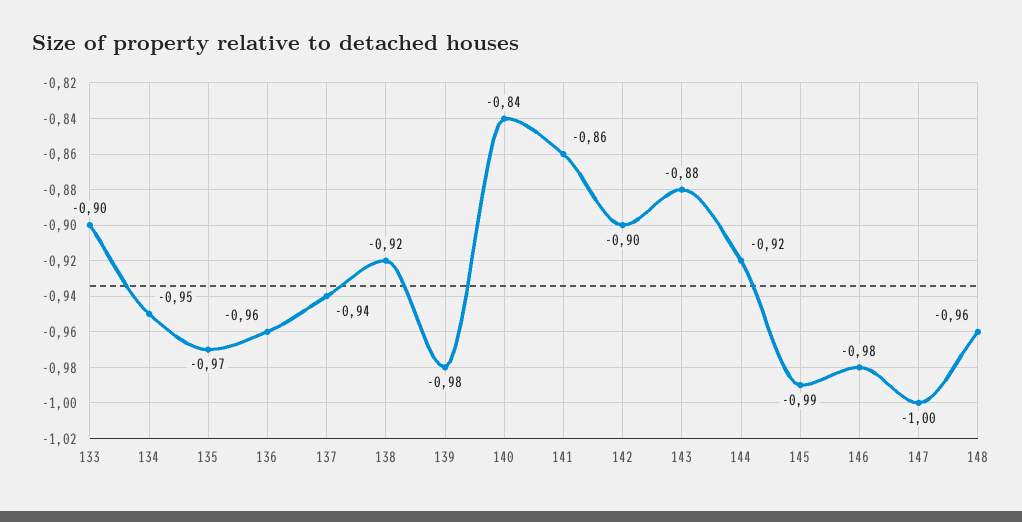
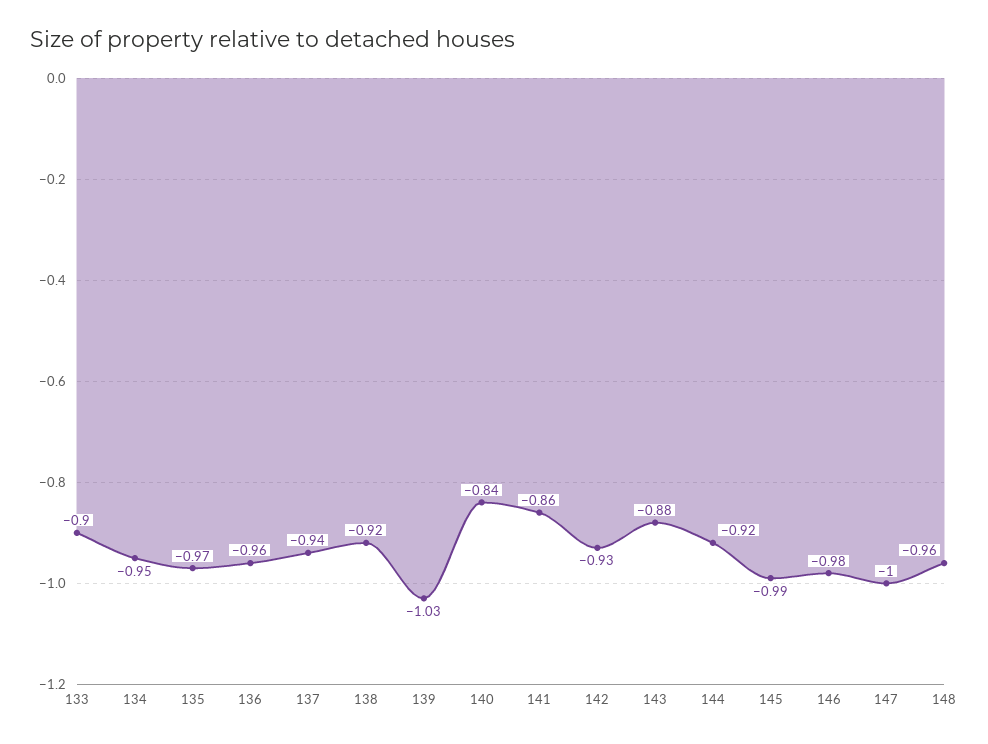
139: -0.98 -> -1.03
142: -0.9 -> -0.93

